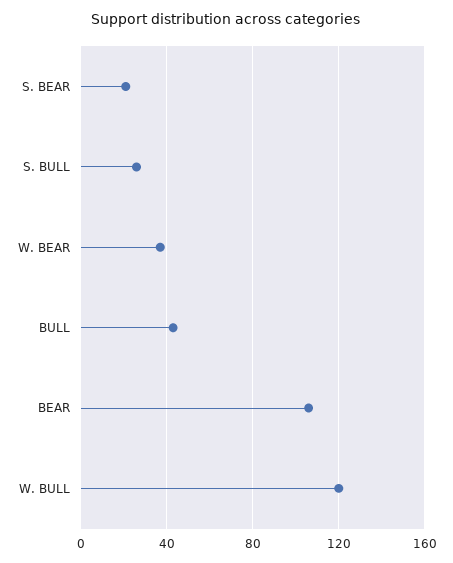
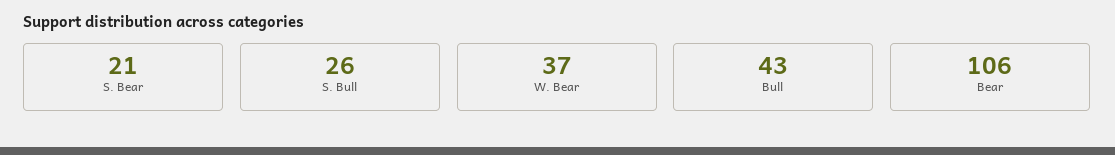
W. BULL: 120 -> none

